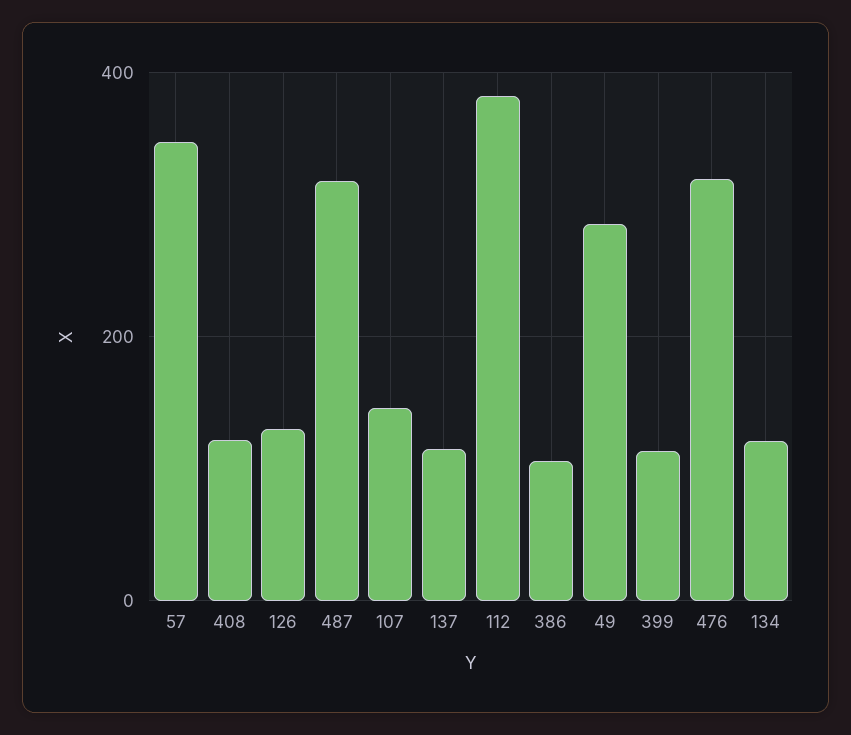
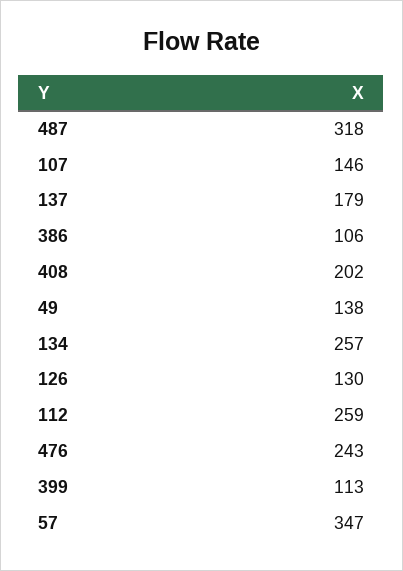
408: 120 -> 202
137: 120 -> 179
112: 380 -> 259
49: 280 -> 138
476: 320 -> 243
134: 120 -> 257

